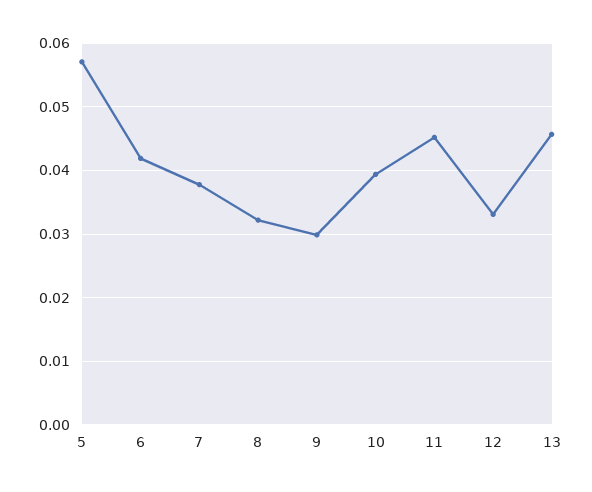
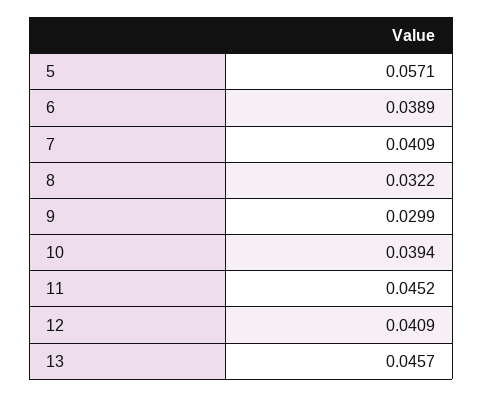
6: 0.042 -> 0.0389
7: 0.038 -> 0.0409
12: 0.033 -> 0.0409

